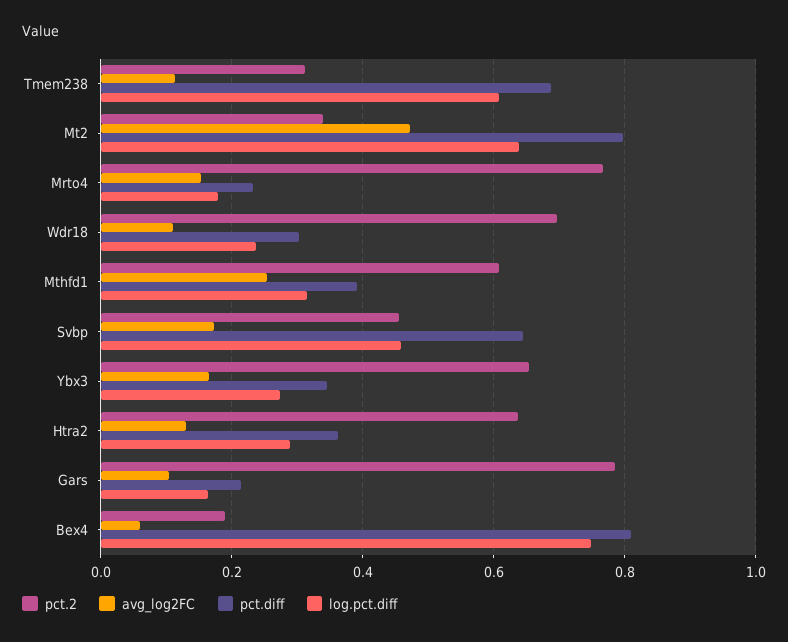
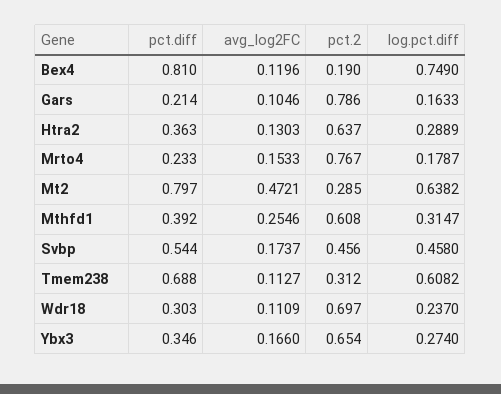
pct.2, Mt2: 0.34 -> 0.285
pct.diff, Svbp: 0.64 -> 0.544
avg_log2FC, Bex4: 0.06 -> 0.1196

